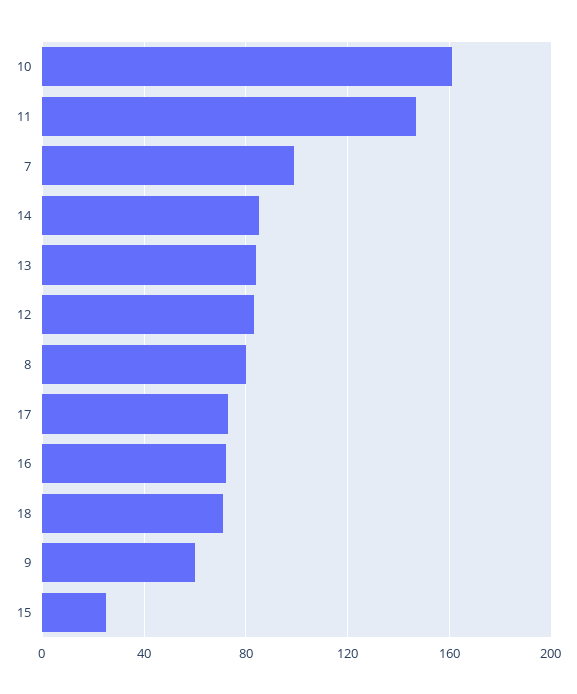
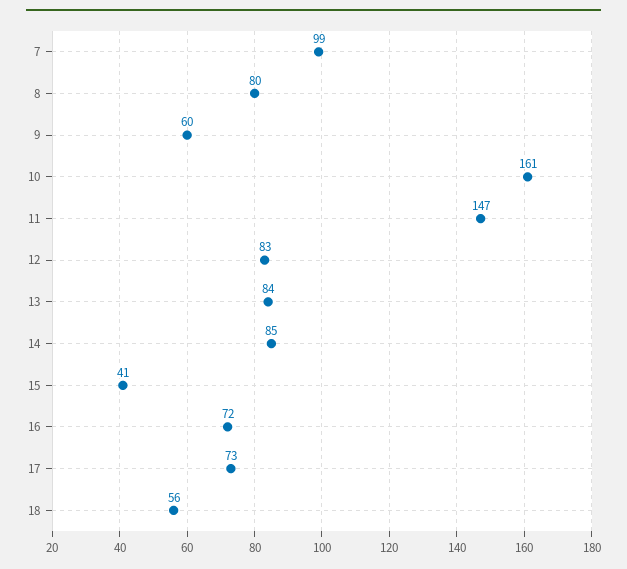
18: 70 -> 56
15: 25 -> 41

